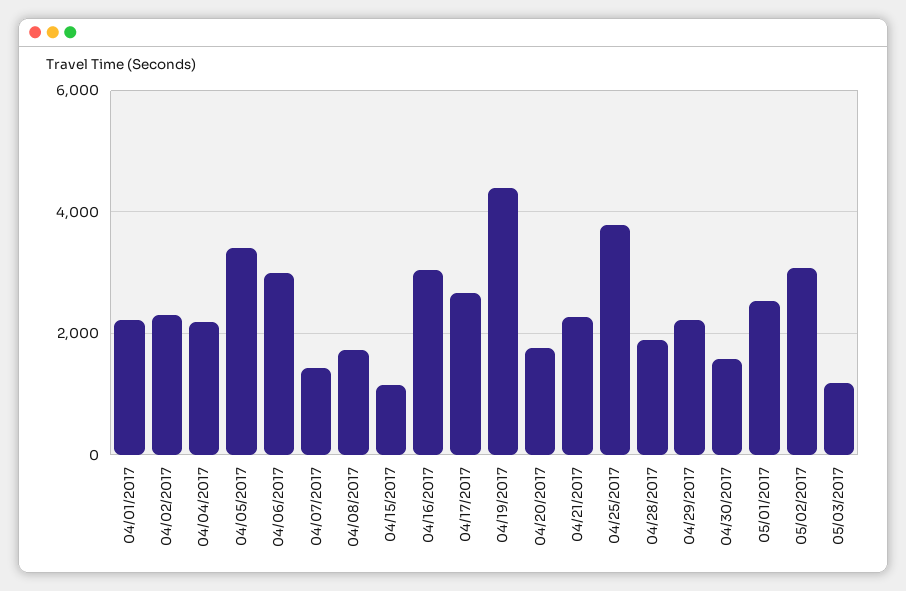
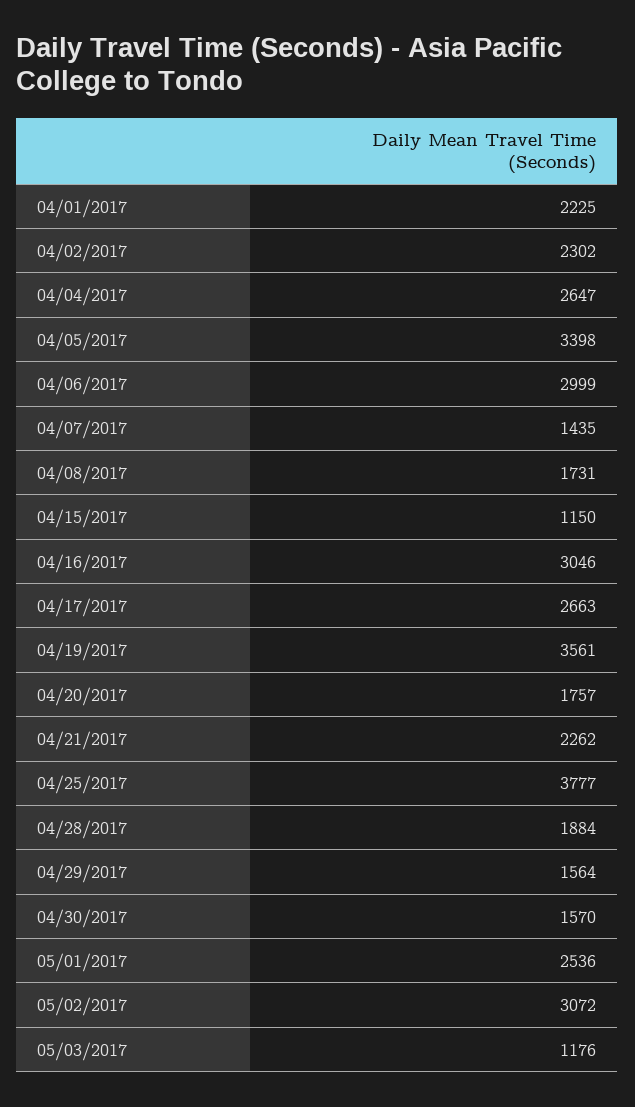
04/04/2017: 2200 -> 2647
04/19/2017: 4400 -> 3561
04/29/2017: 2200 -> 1564

